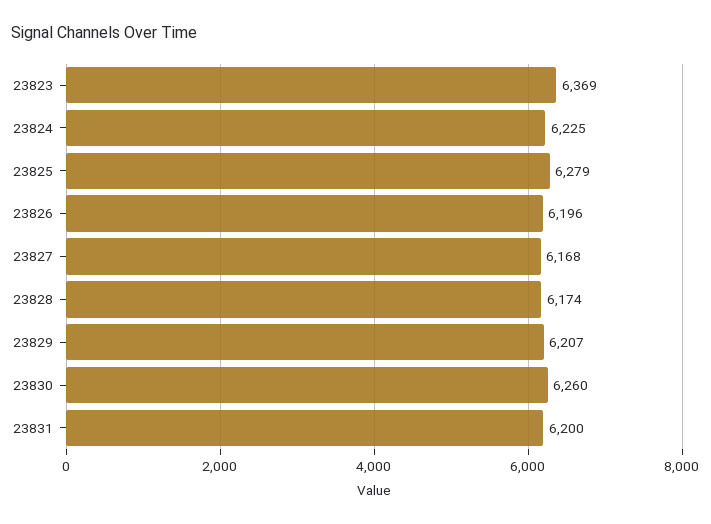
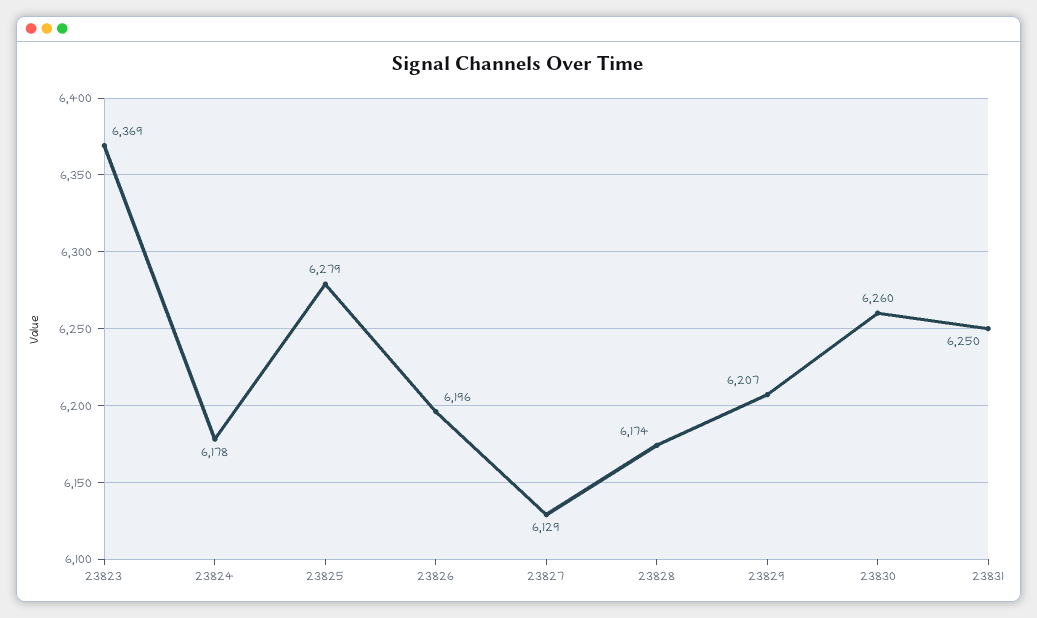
23824: 6225 -> 6178
23827: 6168 -> 6129
23831: 6200 -> 6250

